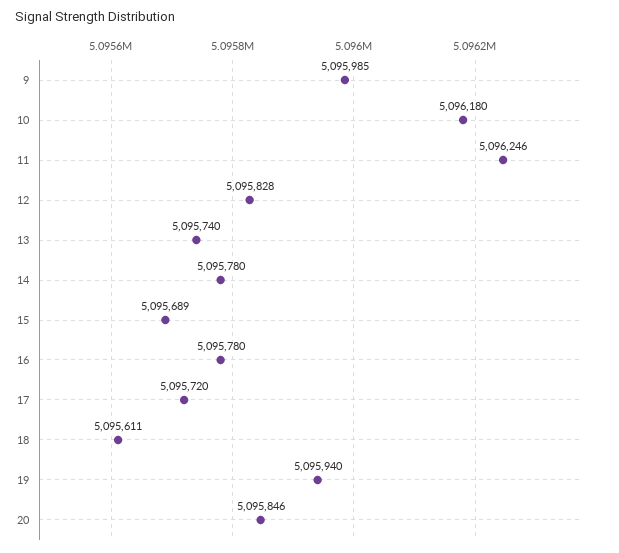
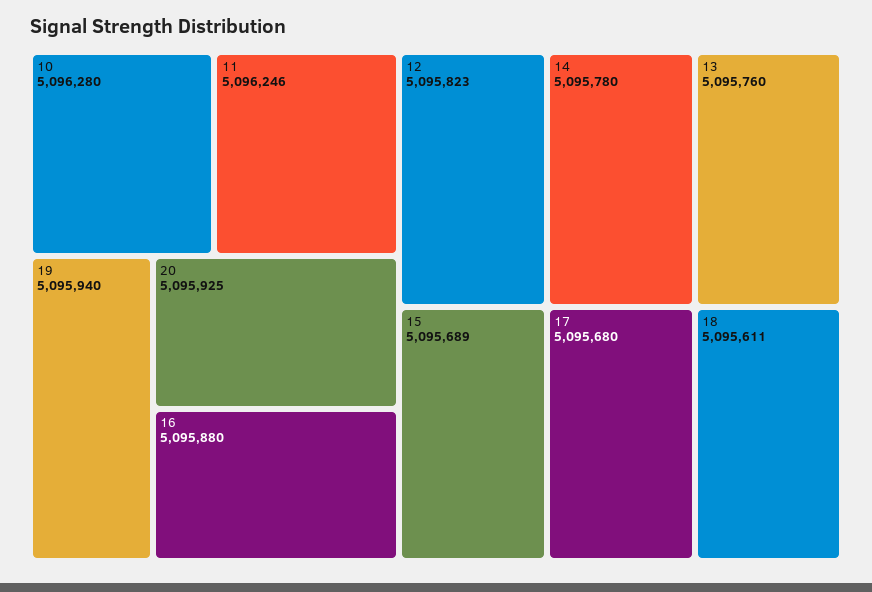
9: 5095985 -> none
10: 5096180 -> 5096280
12: 5095828 -> 5095823
13: 5095740 -> 5095760
16: 5095780 -> 5095880
17: 5095720 -> 5095680
20: 5095846 -> 5095925

